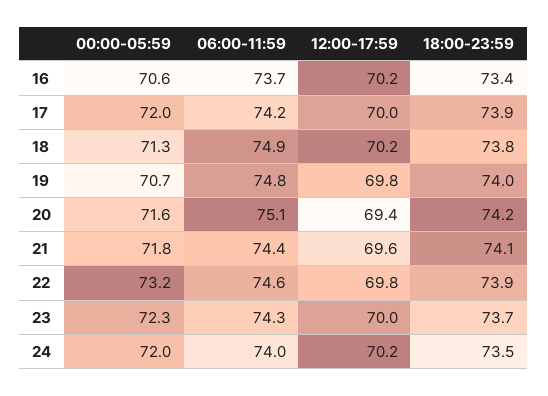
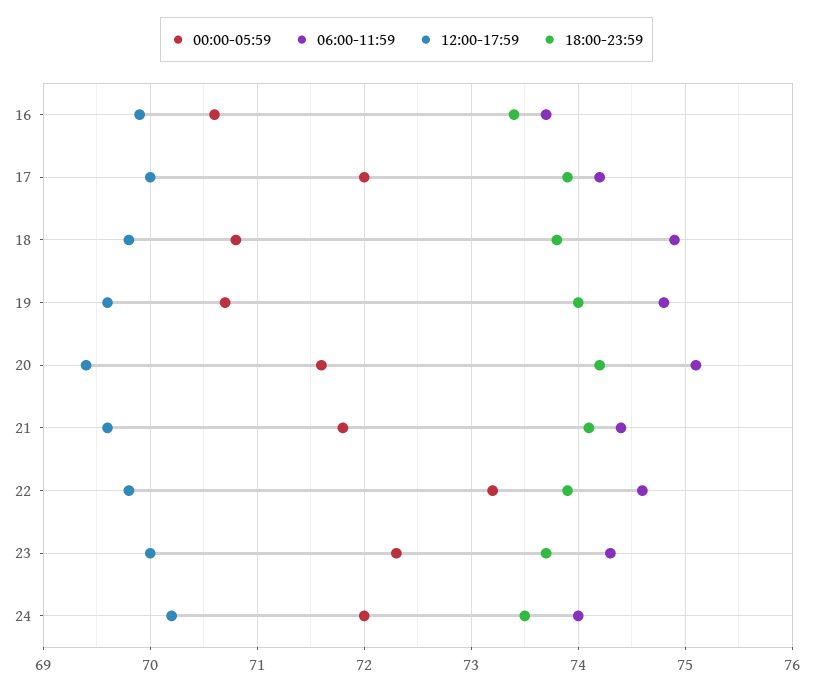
12:00-17:59, 16: 70.2 -> 69.9
00:00-05:59, 18: 71.3 -> 70.8
12:00-17:59, 18: 70.2 -> 69.8
12:00-17:59, 19: 69.8 -> 69.6

